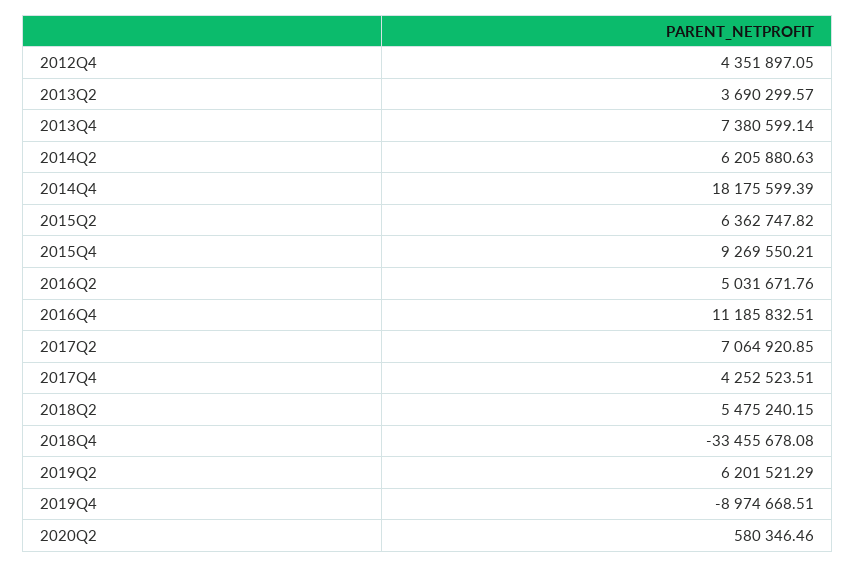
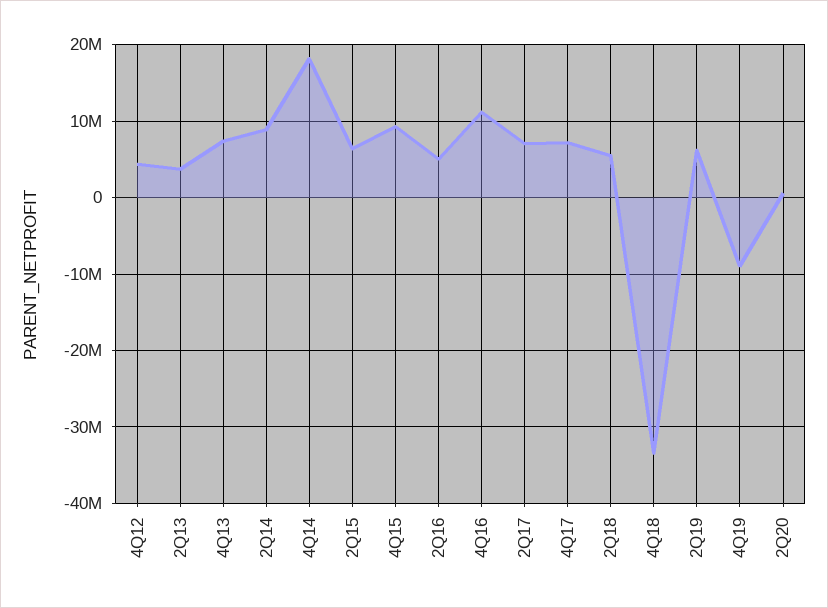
2014Q2: 6205880.63 -> 9000000
2017Q4: 4252523.51 -> 7000000

